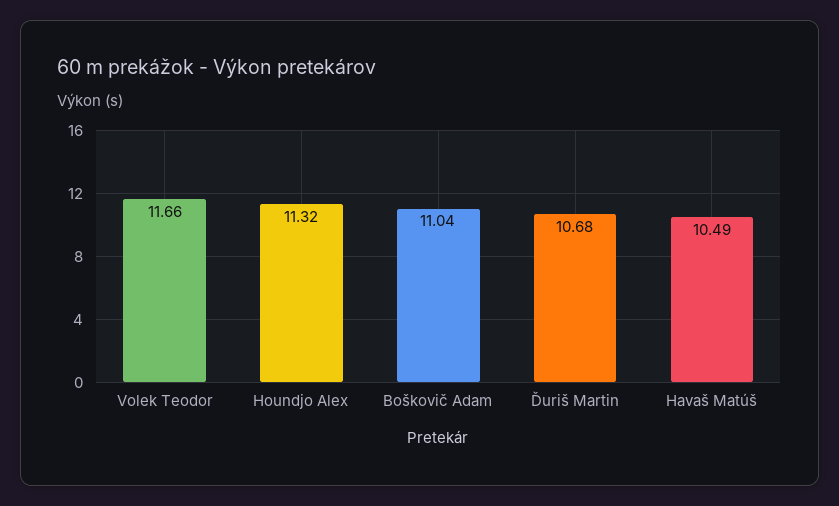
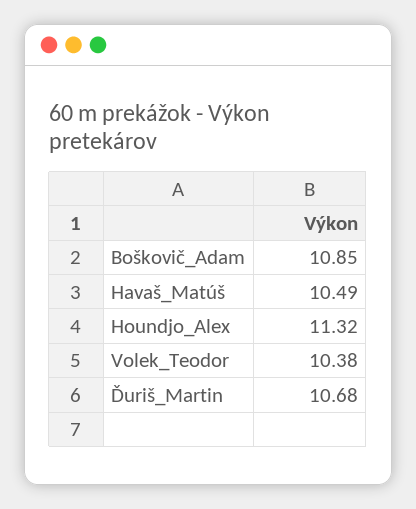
Volek Teodor: 11.66 -> 10.38
Boškovič Adam: 11.04 -> 10.85

